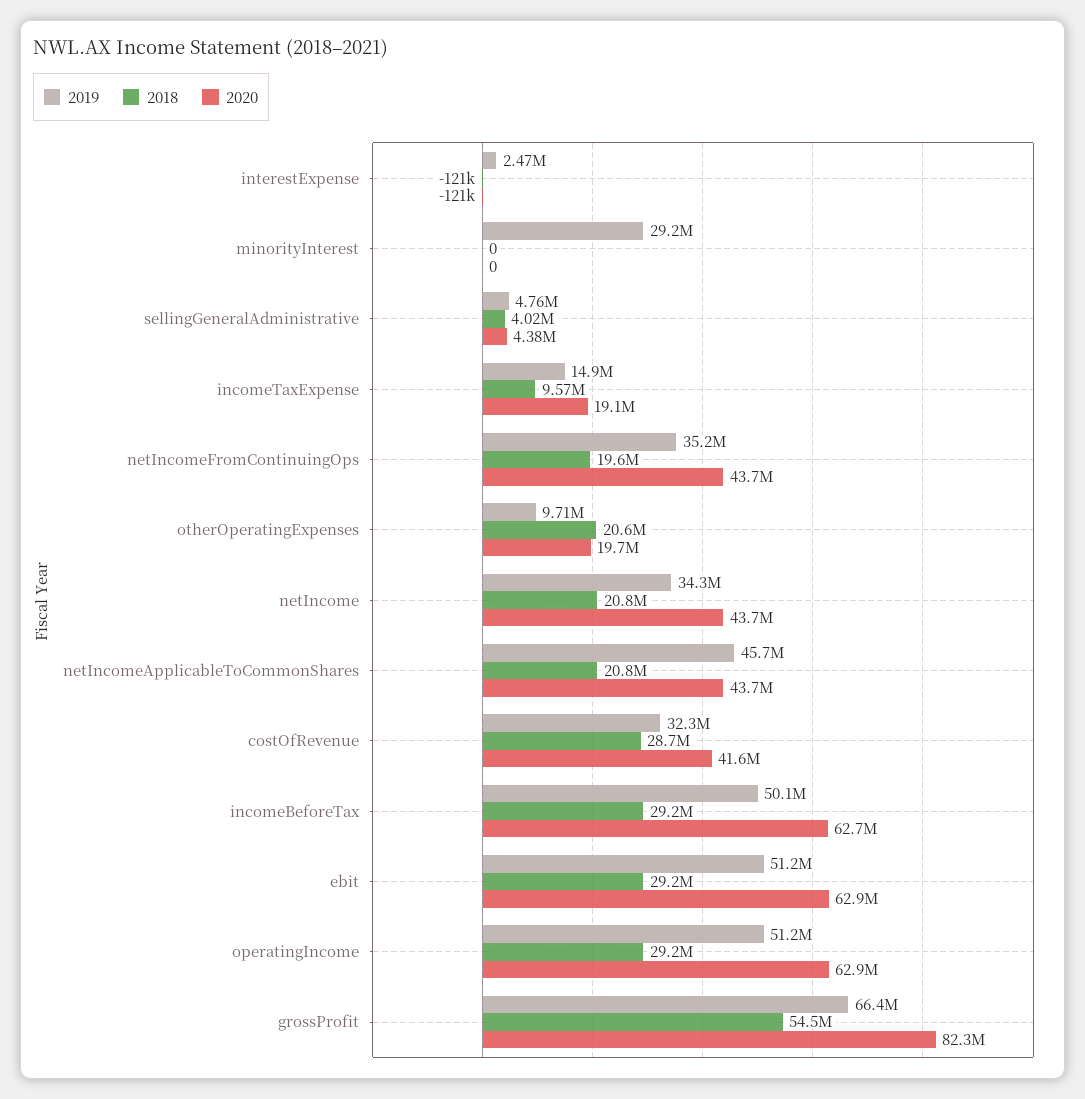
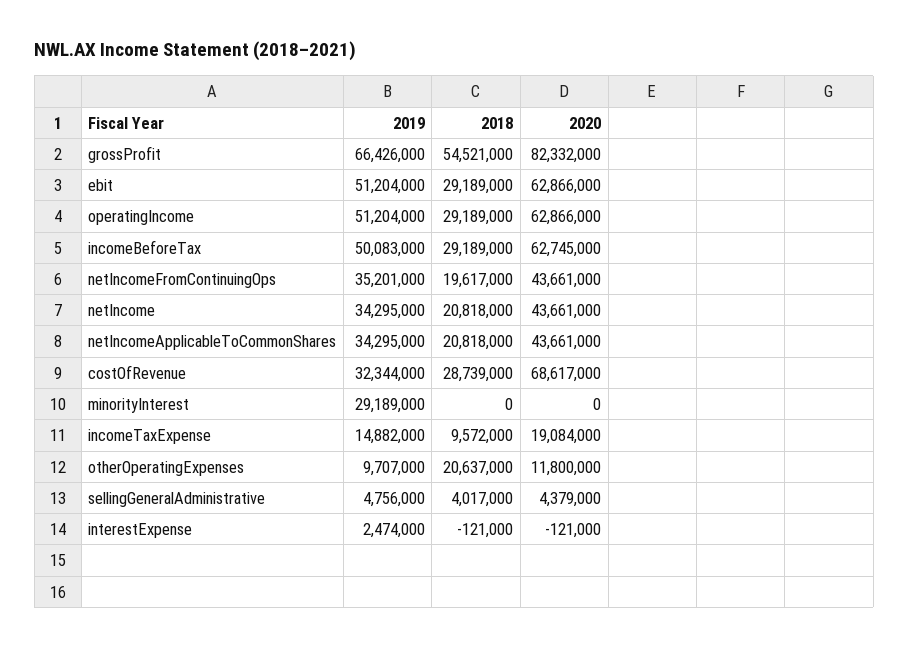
2020, otherOperatingExpenses: 19700000 -> 11800000
2019, netIncomeApplicableToCommonShares: 45700000 -> 34295000
2020, costOfRevenue: 41600000 -> 68617000

